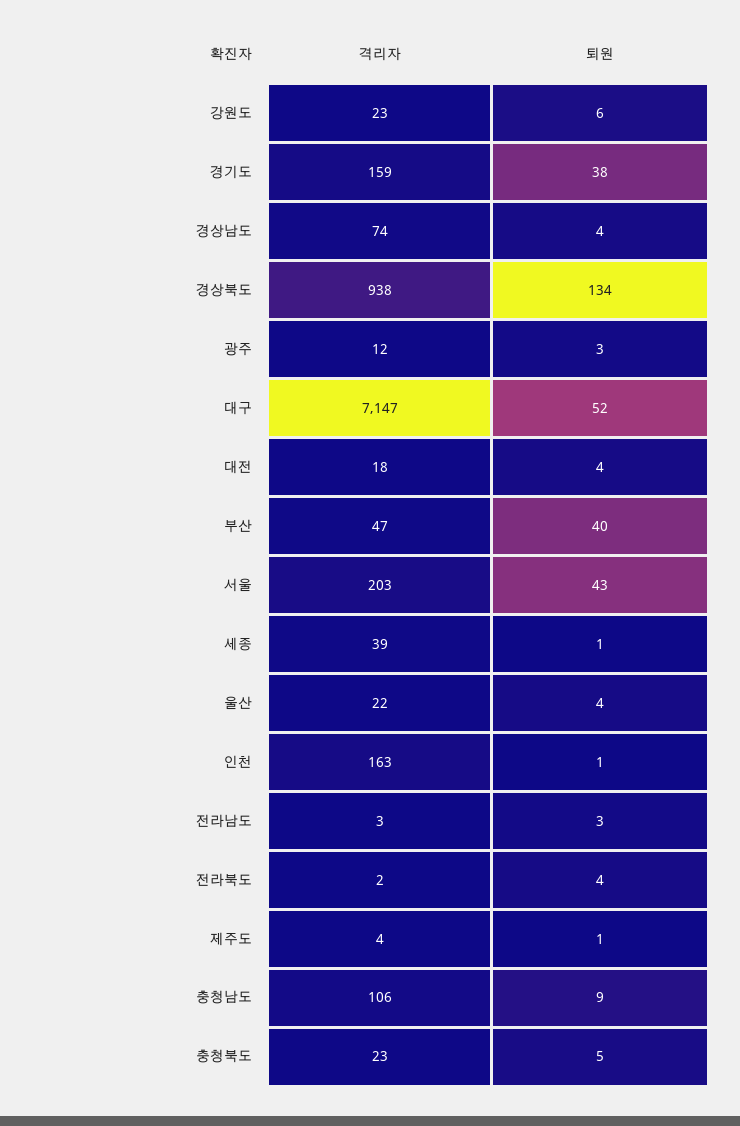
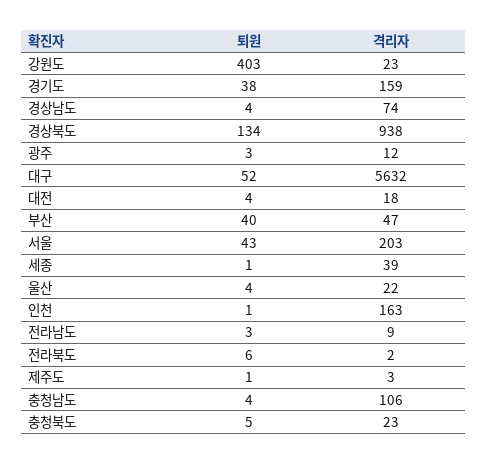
퇴원, 강원도: 6 -> 403
격리자, 대구: 7147 -> 5632
격리자, 전라남도: 3 -> 9
퇴원, 전라북도: 4 -> 6
격리자, 제주도: 4 -> 3
퇴원, 충청남도: 9 -> 4

